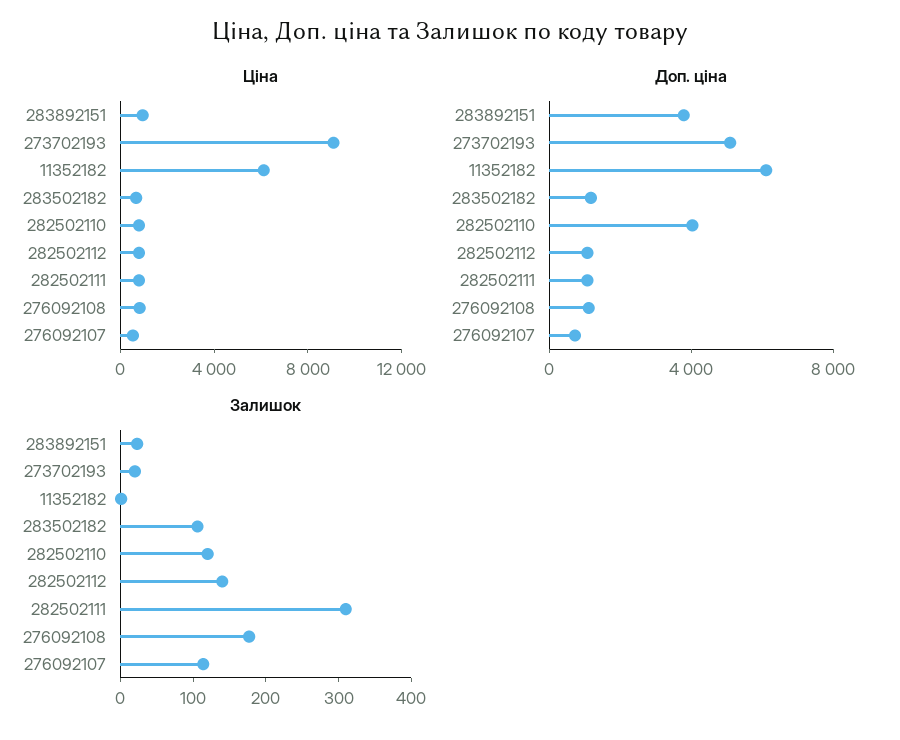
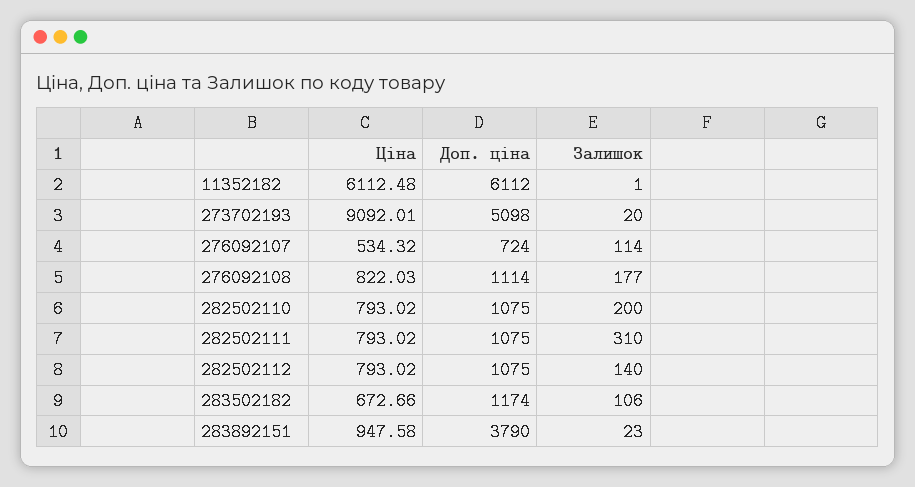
Доп. ціна, 282502110: 4000 -> 1075
Залишок, 282502110: 120 -> 200

